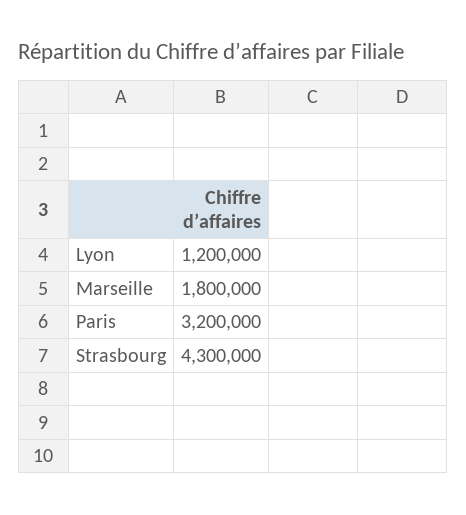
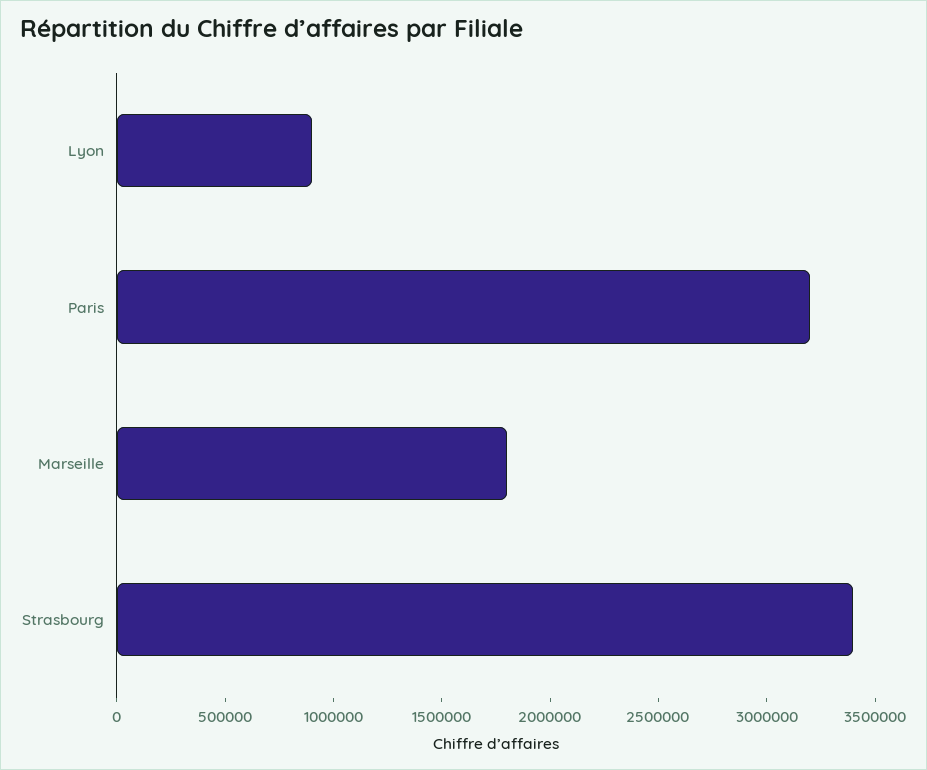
Lyon: 1200000 -> 900000
Strasbourg: 4300000 -> 3400000

